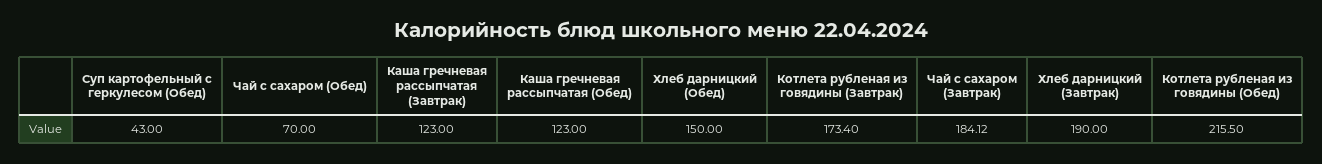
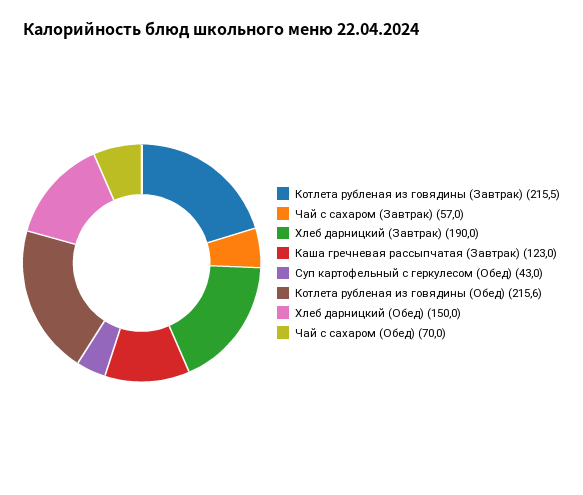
Каша гречневая рассыпчатая (Обед): 123 -> none
Котлета рубленая из говядины (Завтрак): 173.4 -> 215.5
Чай с сахаром (Завтрак): 184.12 -> 57
Котлета рубленая из говядины (Обед): 215.5 -> 215.6

